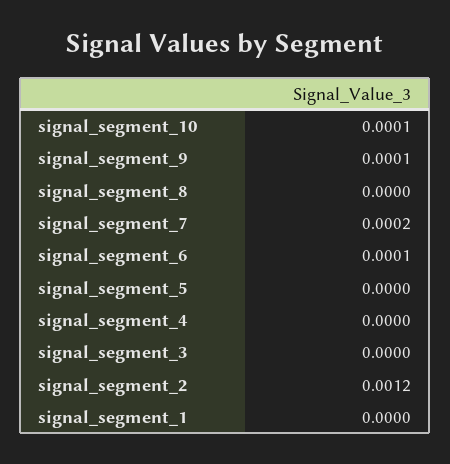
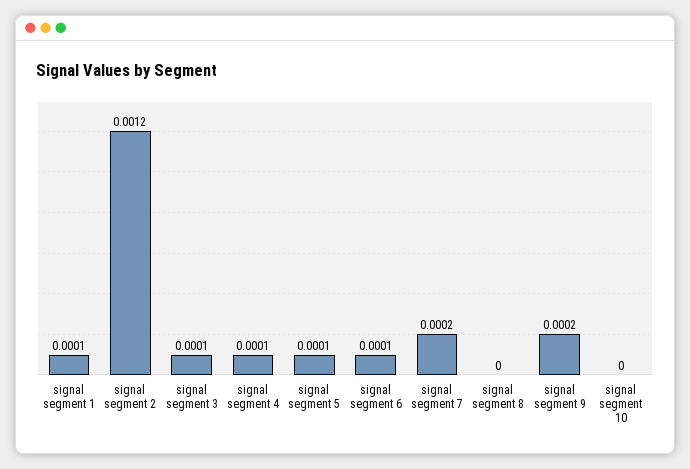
signal_segment_10: 0.0001 -> 0
signal_segment_9: 0.0001 -> 0.0002
signal_segment_5: 0 -> 0.0001
signal_segment_4: 0 -> 0.0001
signal_segment_3: 0 -> 0.0001
signal_segment_1: 0 -> 0.0001

